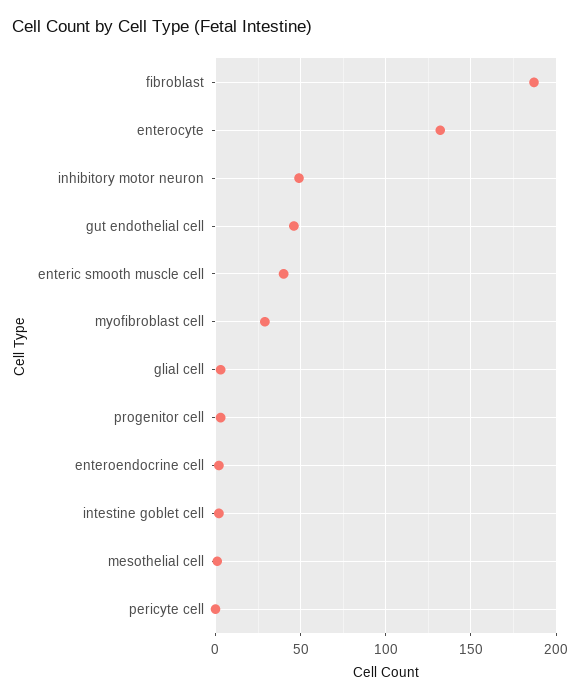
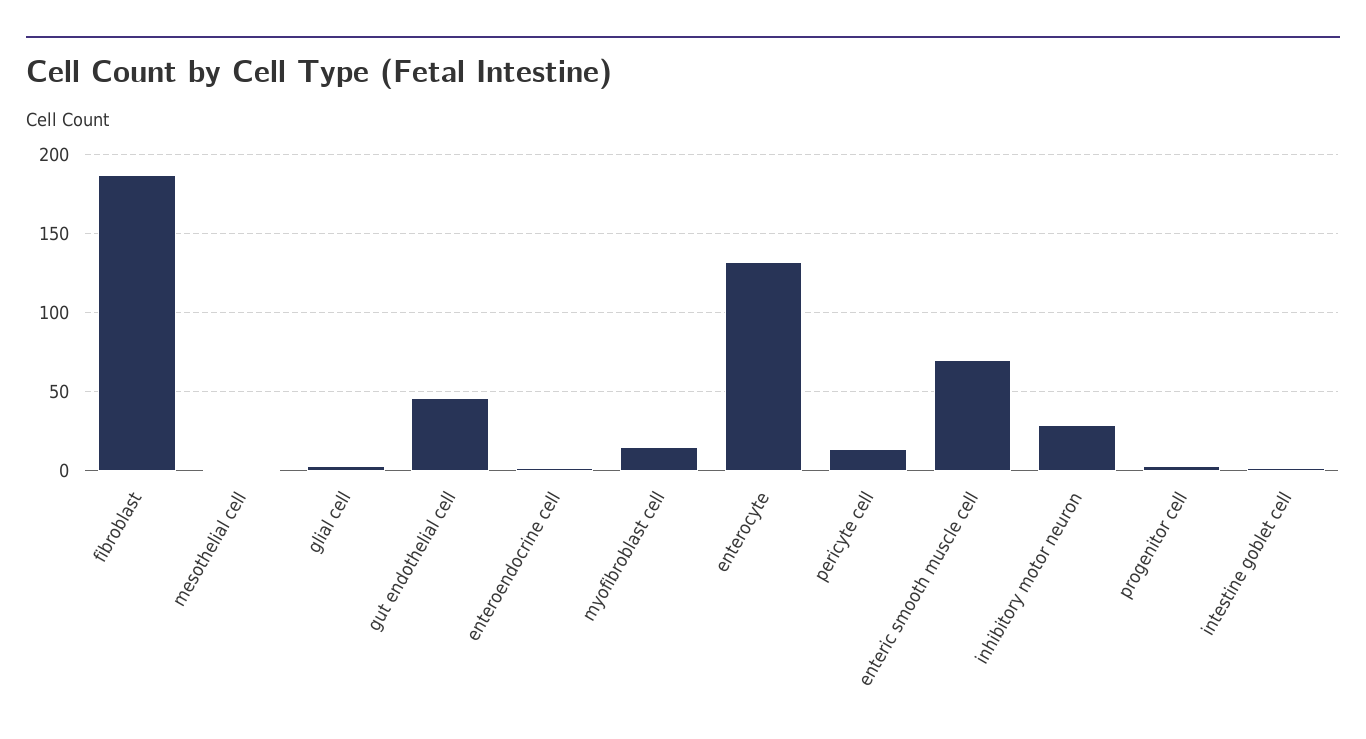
inhibitory motor neuron: 50 -> 30
enteric smooth muscle cell: 40 -> 70
myofibroblast cell: 30 -> 15
pericyte cell: 0 -> 15

